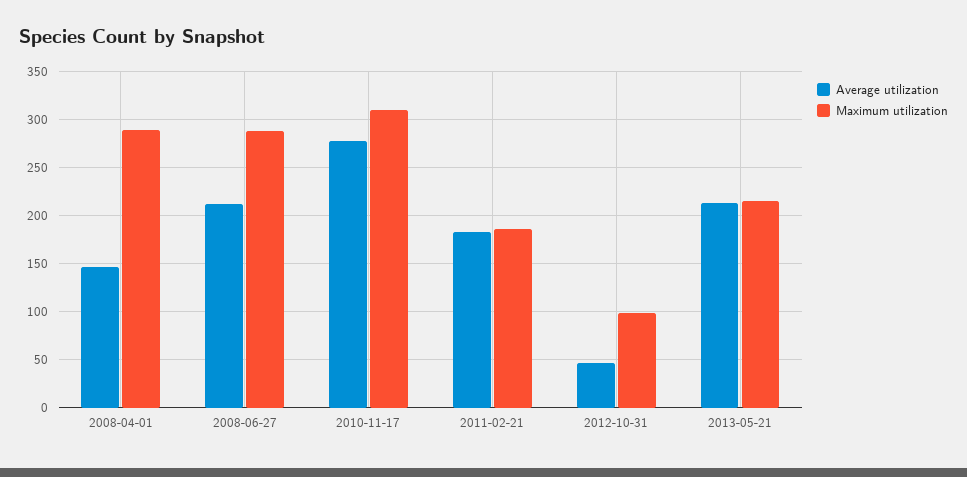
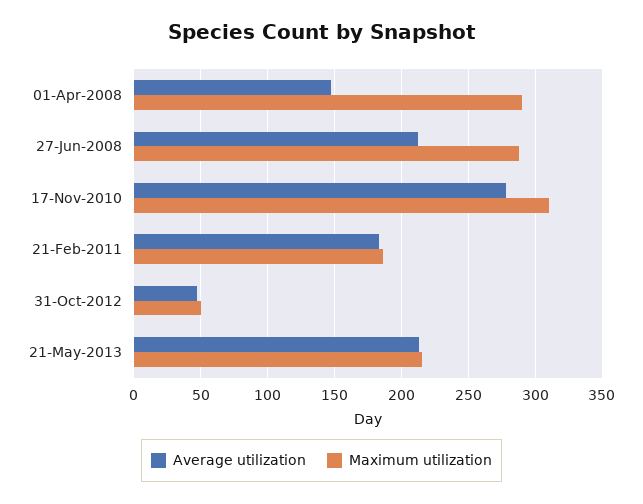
Maximum utilization, 2012-10-31: 100 -> 50

